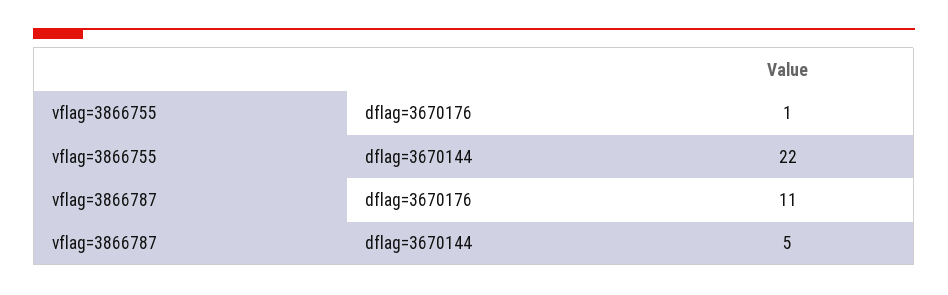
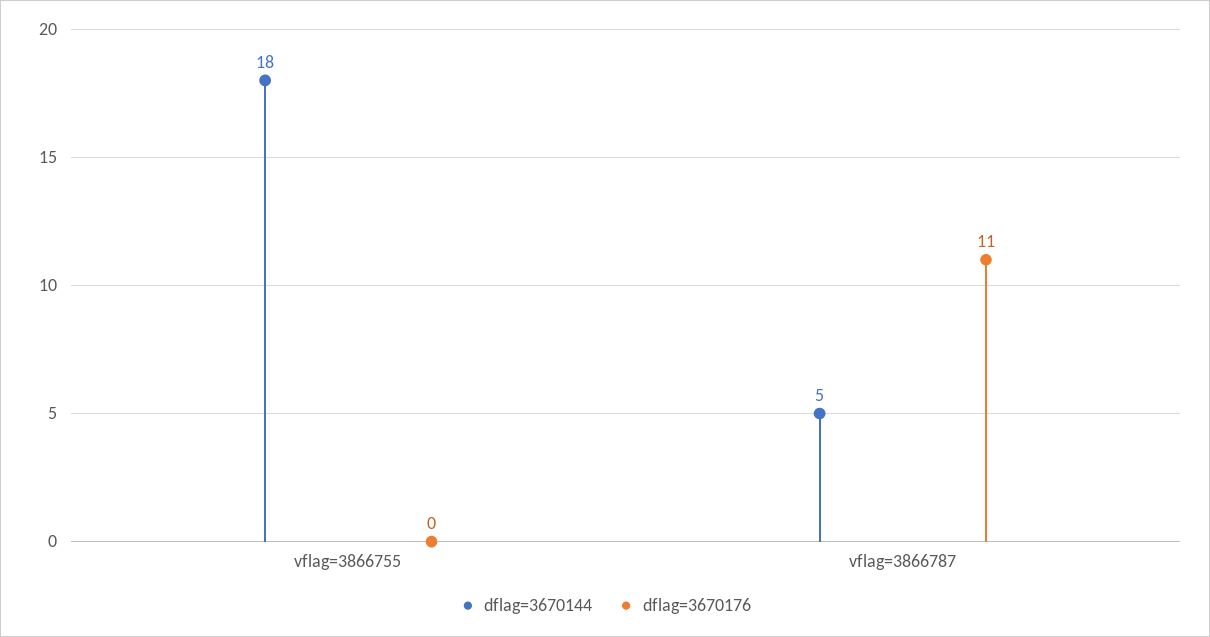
dflag=3670176, vflag=3866755: 1 -> 0
dflag=3670144, vflag=3866755: 22 -> 18

